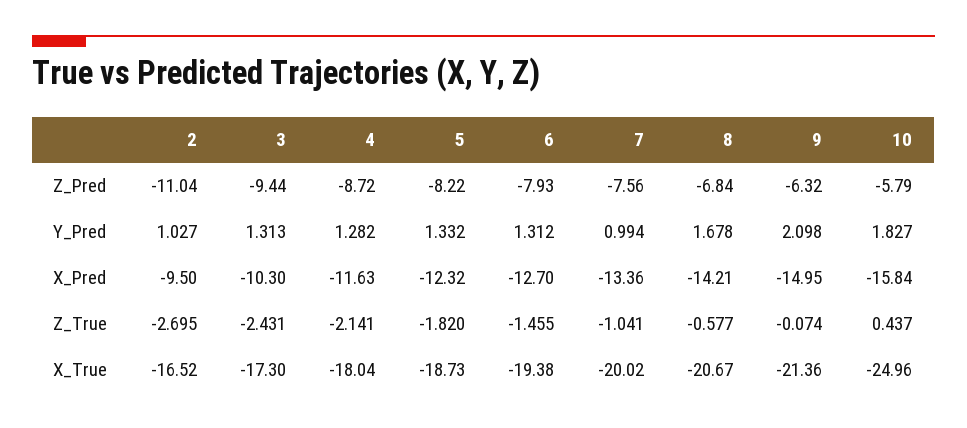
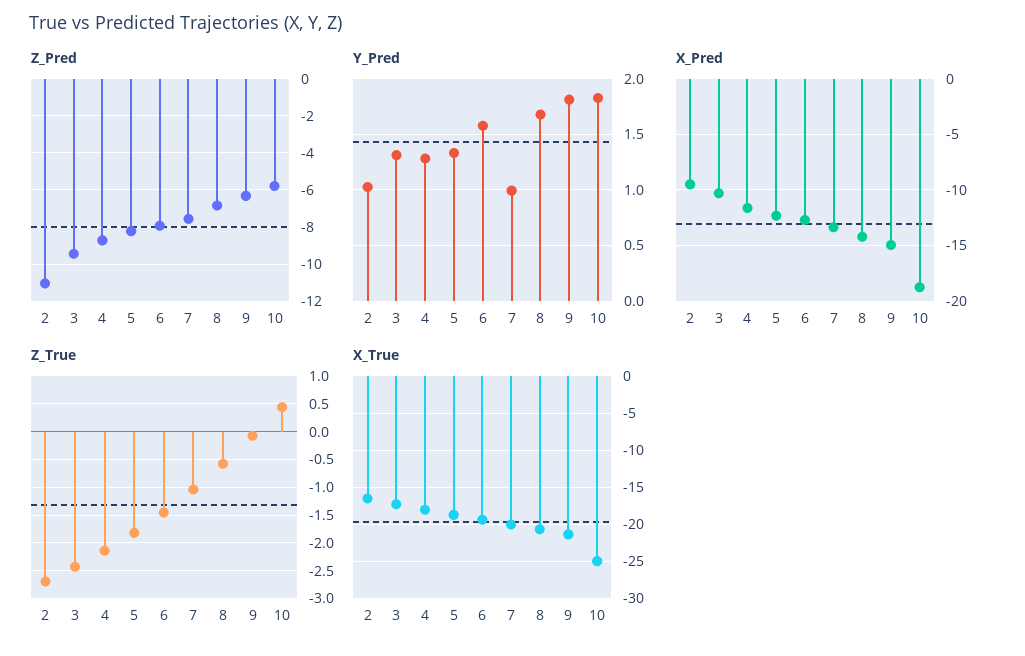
Y_Pred, 6: 1.312 -> 1.6
Y_Pred, 9: 2.098 -> 1.8
X_Pred, 10: -15.84 -> -19

